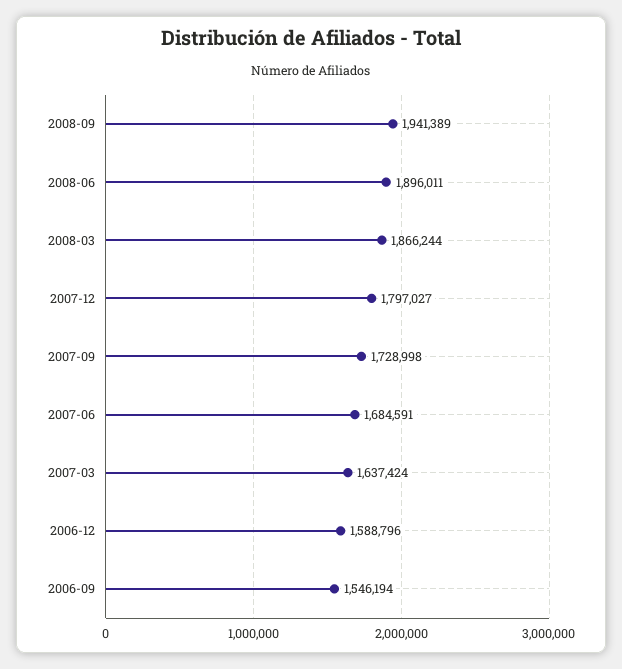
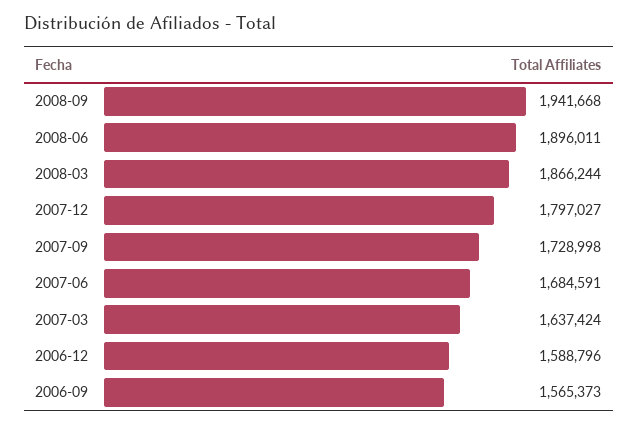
2008-09: 1941389 -> 1941668
2006-09: 1546194 -> 1565373

